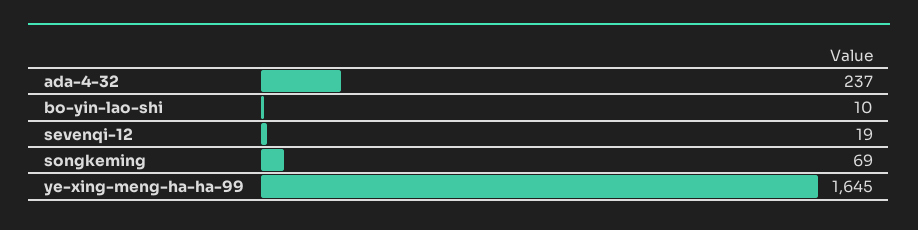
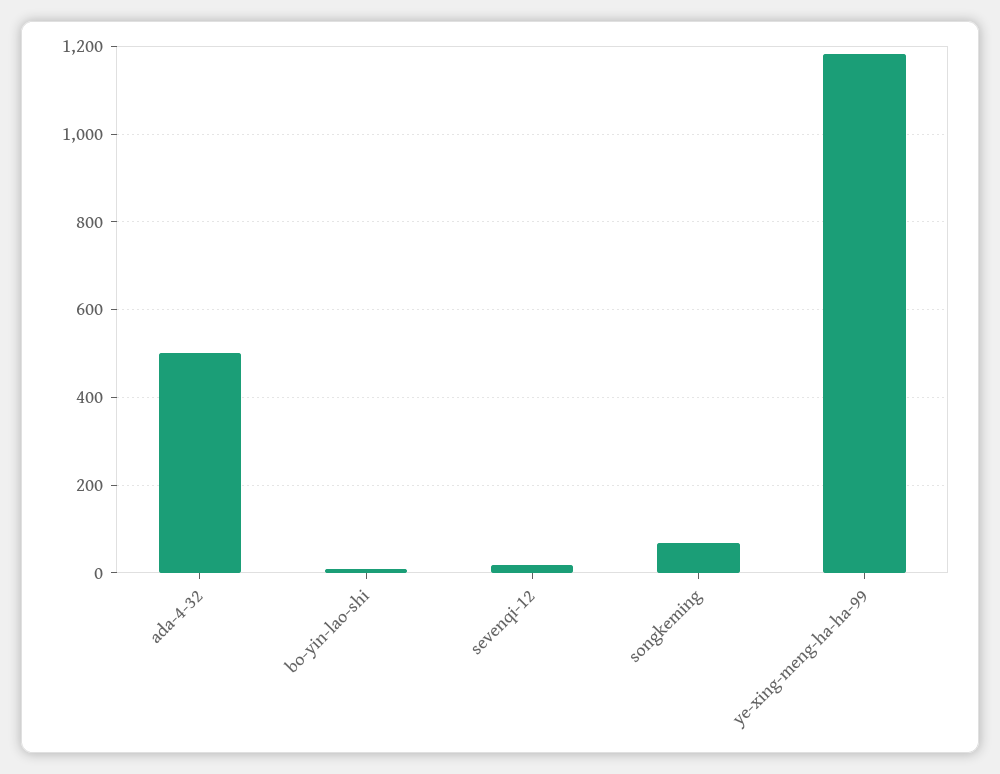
ada-4-32: 237 -> 500
ye-xing-meng-ha-ha-99: 1645 -> 1180

